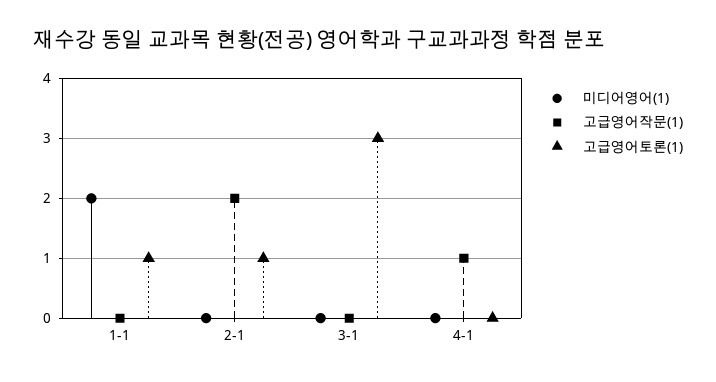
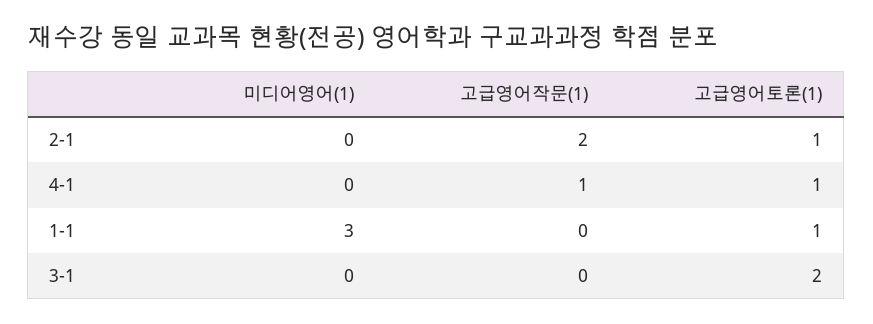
미디어영어(1), 1-1: 2 -> 3
고급영어토론(1), 3-1: 3 -> 2
고급영어토론(1), 4-1: 0 -> 1

